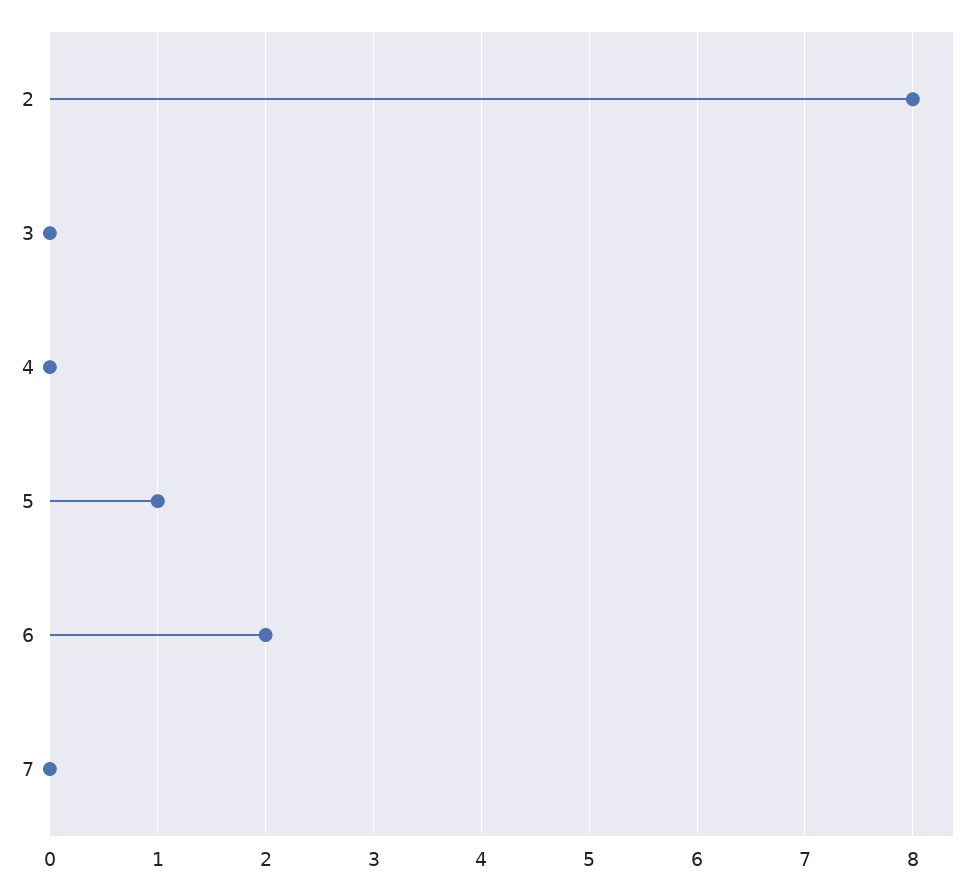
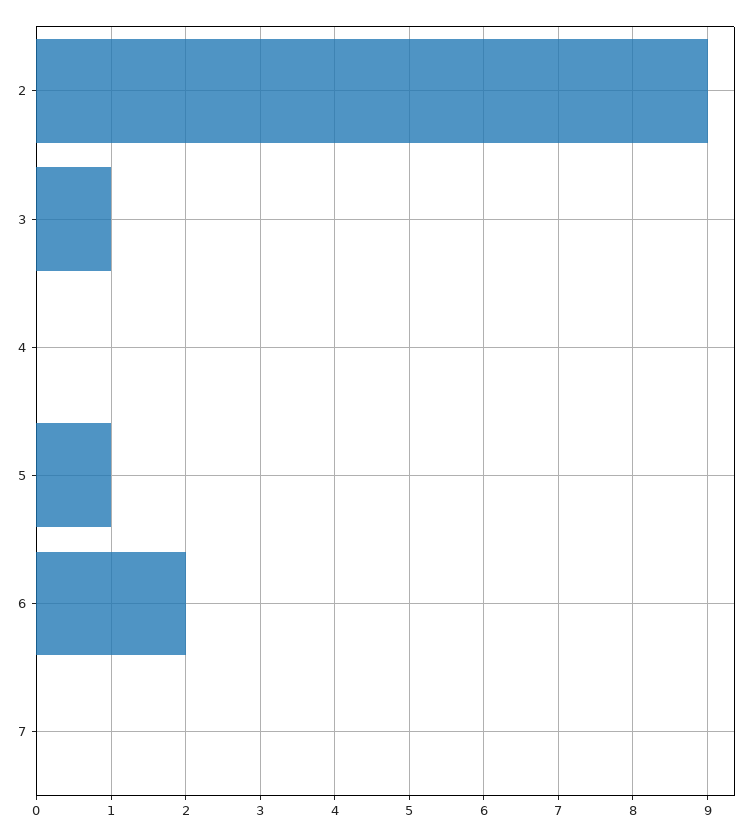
2: 8 -> 9
3: 0 -> 1

